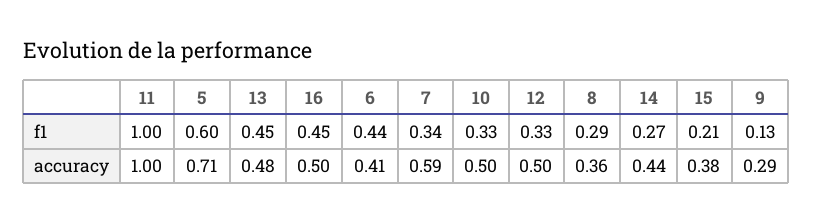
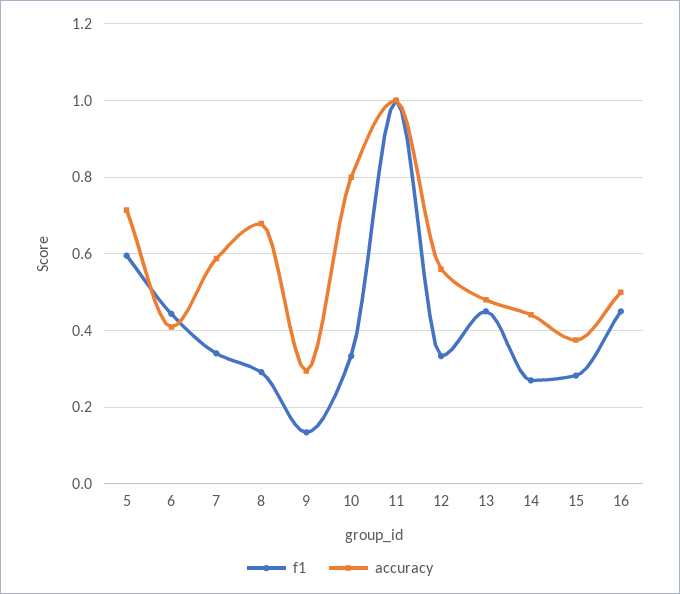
f1, 15: 0.21 -> 0.28
accuracy, 10: 0.5 -> 0.8
accuracy, 12: 0.5 -> 0.56
accuracy, 8: 0.36 -> 0.68

